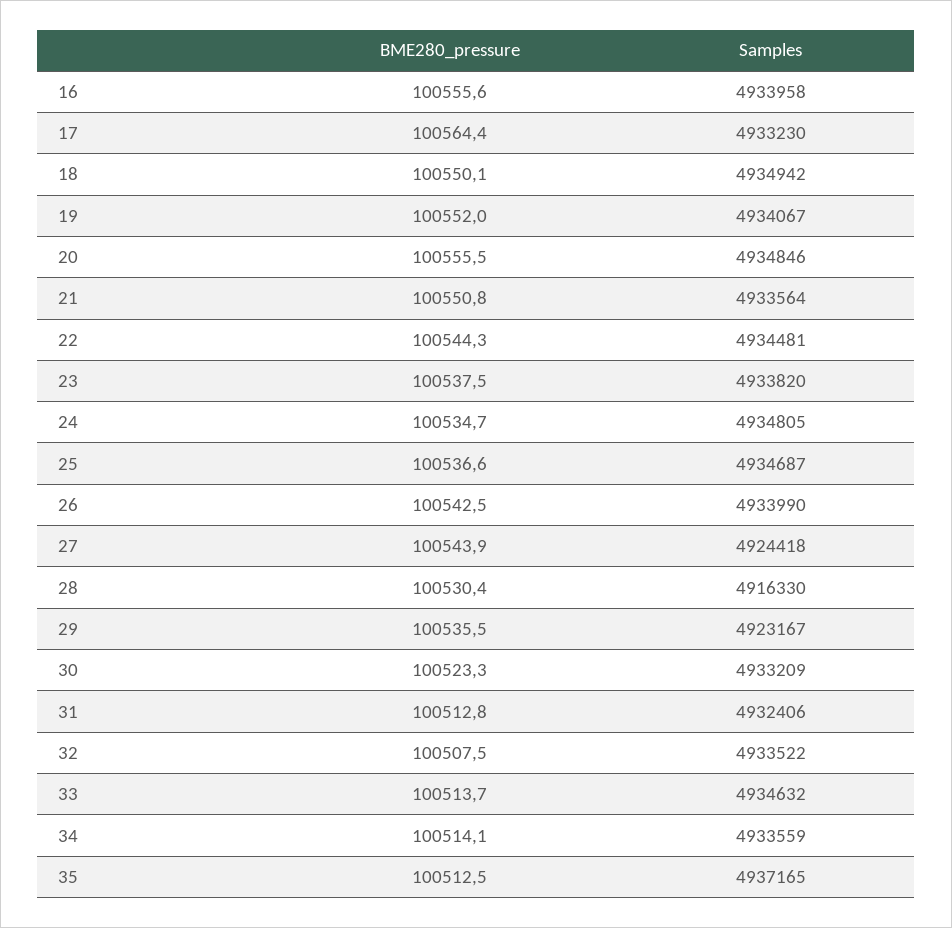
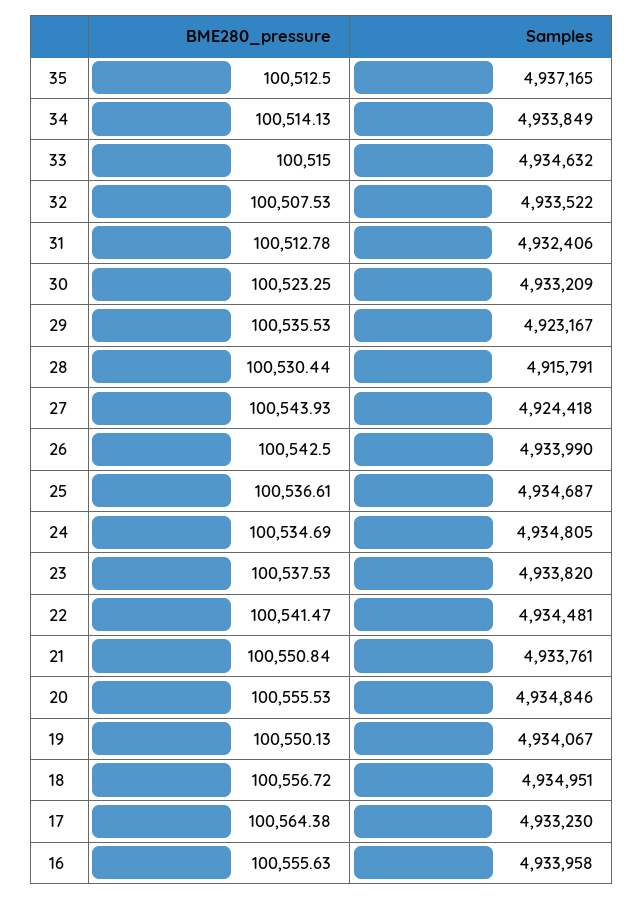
BME280_pressure, 18: 100550.1 -> 100556.72
Samples, 18: 4934942 -> 4934951
BME280_pressure, 19: 100552 -> 100550.13
Samples, 21: 4933564 -> 4933761
BME280_pressure, 22: 100544.3 -> 100541.47
Samples, 28: 4916330 -> 4915791
BME280_pressure, 33: 100513.7 -> 100515
Samples, 34: 4933559 -> 4933849

